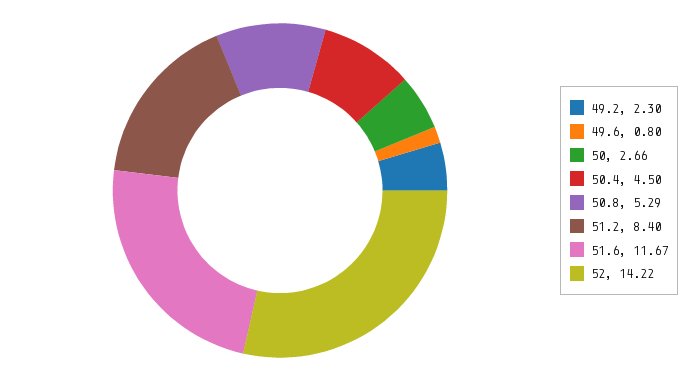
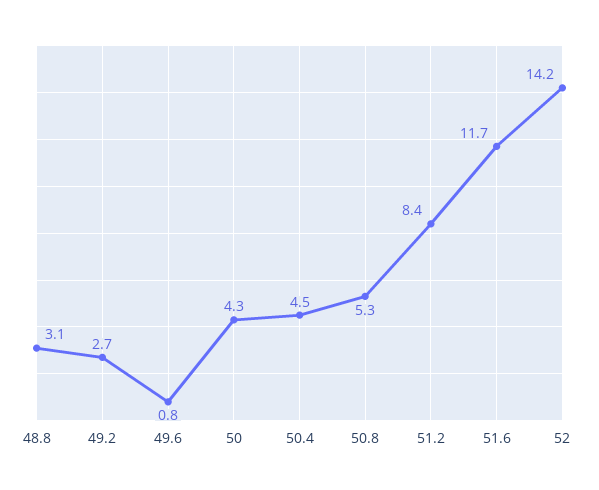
49.2: 2.3 -> 2.7
50: 2.66 -> 4.3
48.8: none -> 3.1

